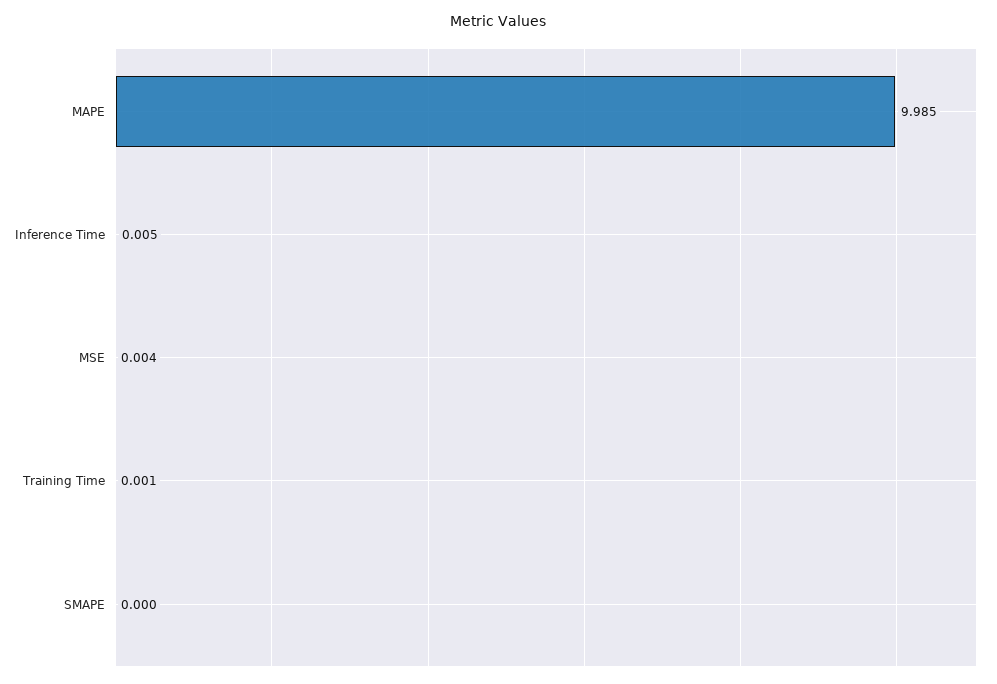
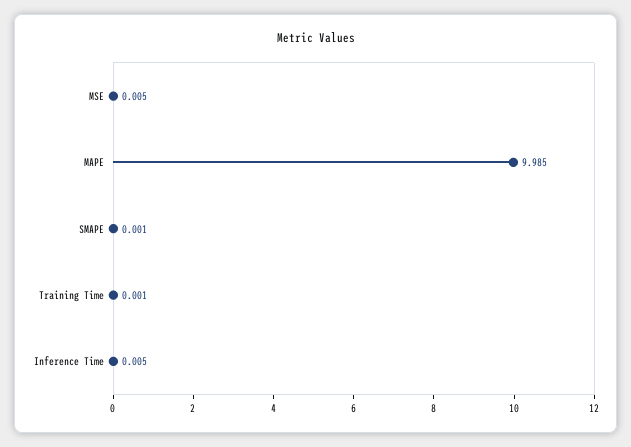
MSE: 0.004 -> 0.005
SMAPE: 0 -> 0.001

